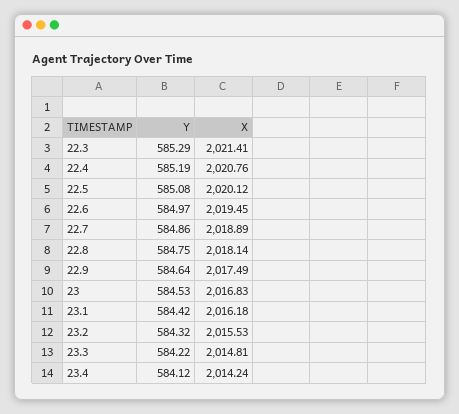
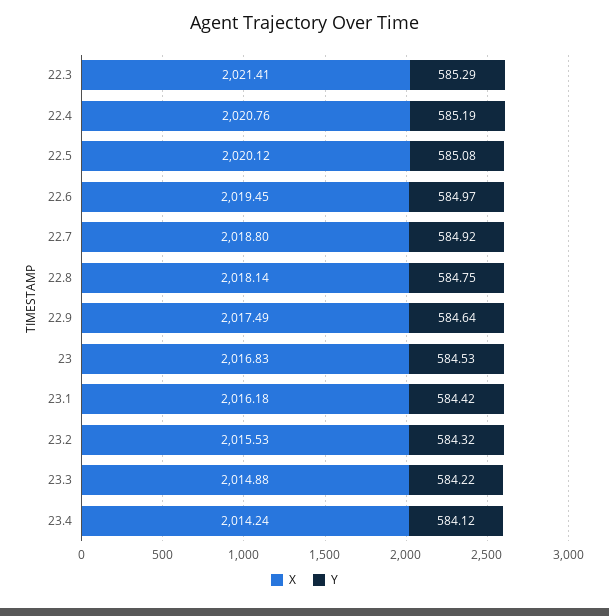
Y, 22.7: 584.86 -> 584.92
X, 22.7: 2018.89 -> 2018.8
X, 23.3: 2014.81 -> 2014.88

